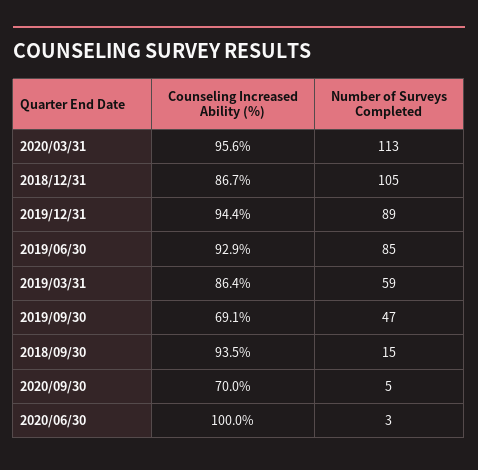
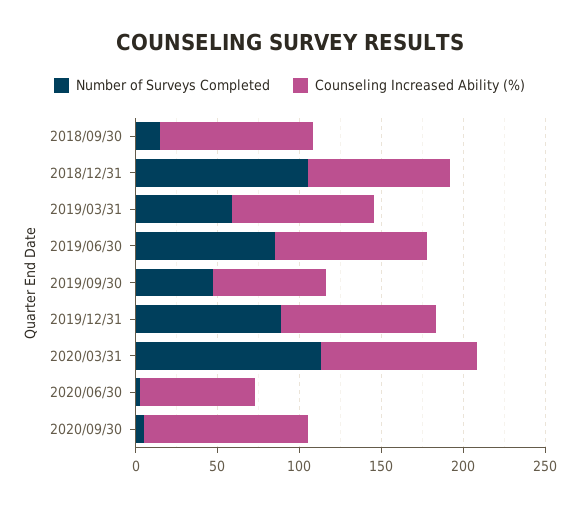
Counseling Increased Ability (%), 2020/09/30: 70 -> 100
Counseling Increased Ability (%), 2020/06/30: 100 -> 70

